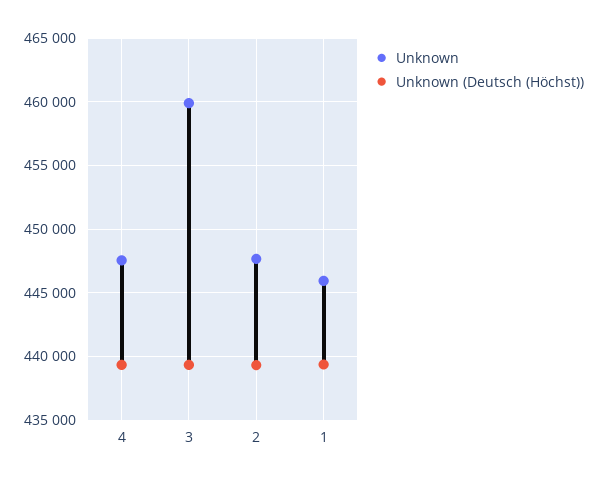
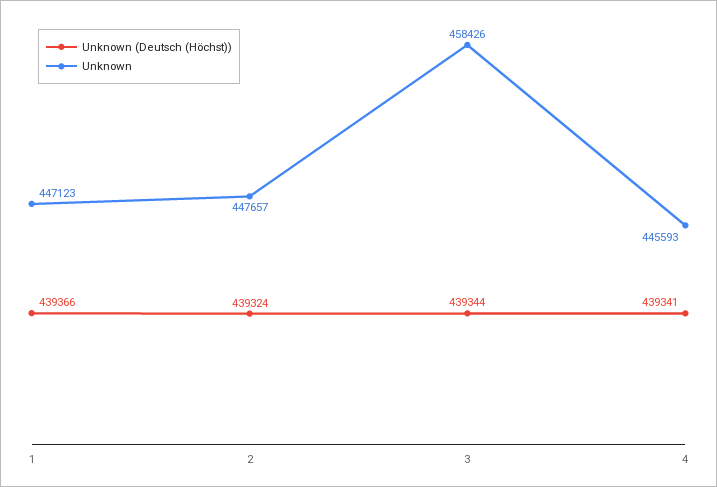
Unknown, 4: 447500 -> 445593
Unknown, 3: 460000 -> 458426
Unknown, 1: 446000 -> 447123

